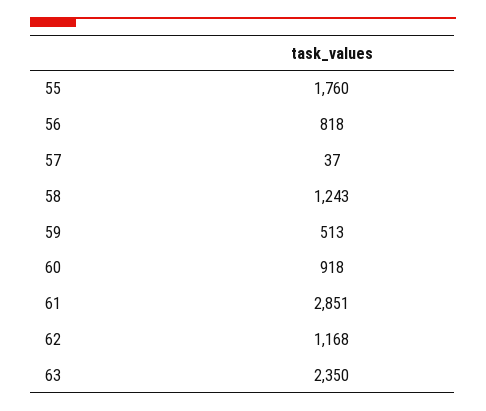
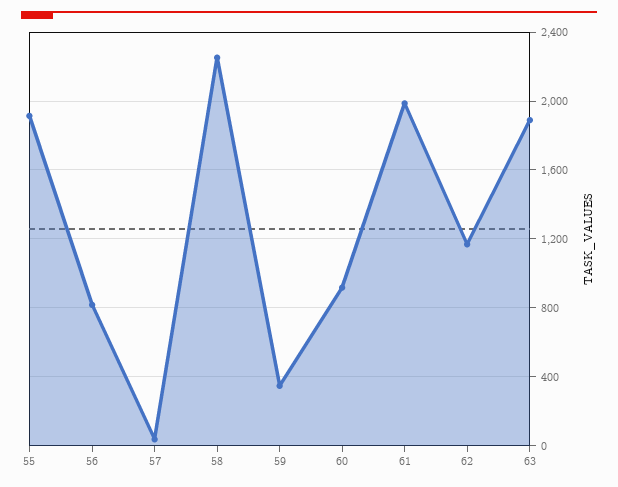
55: 1760 -> 1900
58: 1243 -> 2250
59: 513 -> 350
61: 2851 -> 2000
63: 2350 -> 1900

